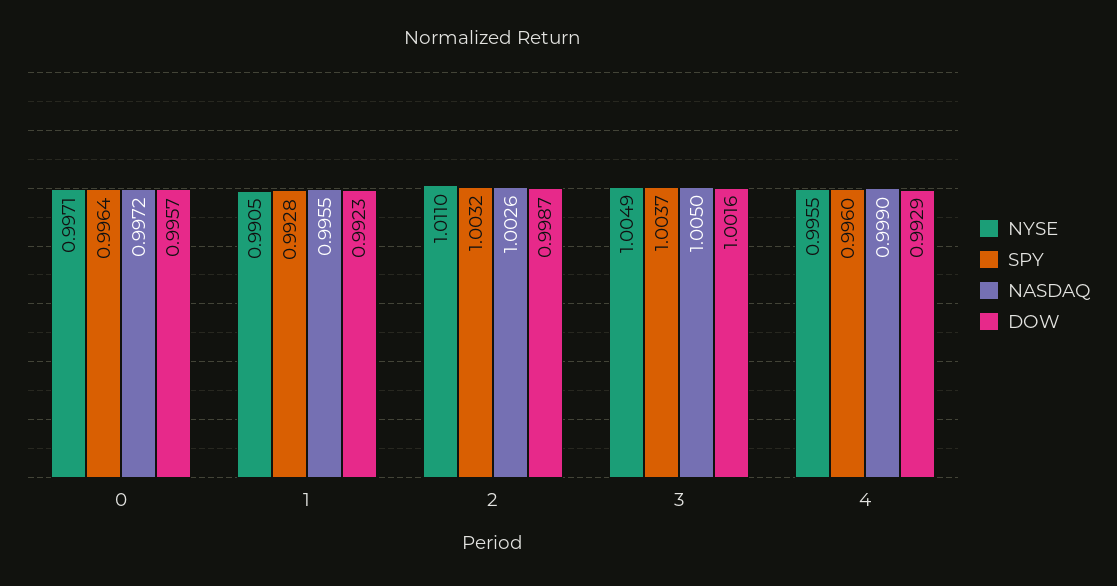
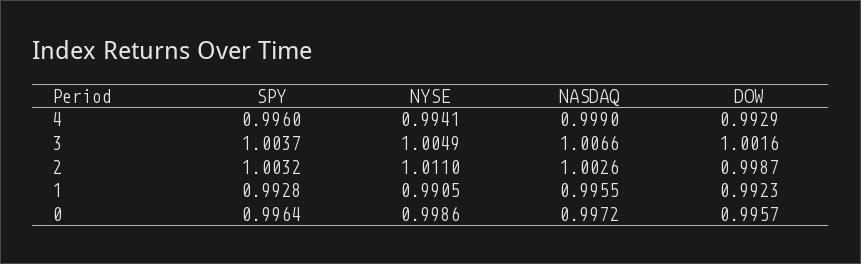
NYSE, 0: 0.9971 -> 0.9986
NASDAQ, 3: 1.005 -> 1.0066
NYSE, 4: 0.9955 -> 0.9941

